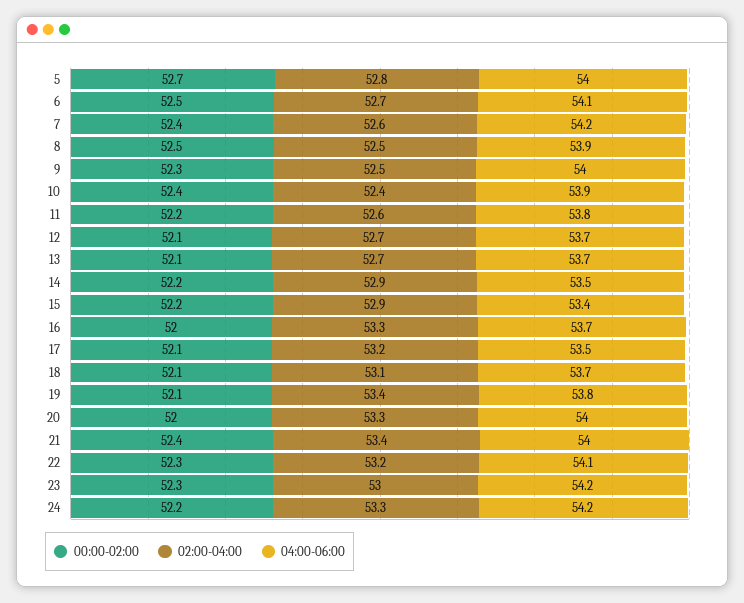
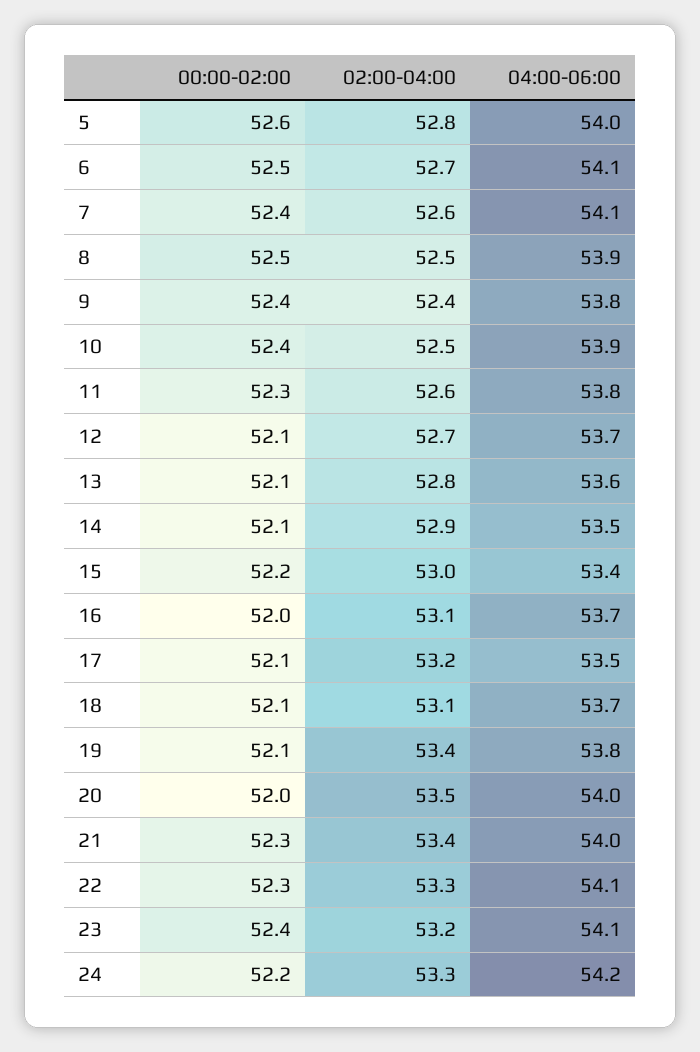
00:00-02:00, 5: 52.7 -> 52.6
04:00-06:00, 7: 54.2 -> 54.1
00:00-02:00, 9: 52.3 -> 52.4
02:00-04:00, 9: 52.5 -> 52.4
04:00-06:00, 9: 54 -> 53.8
02:00-04:00, 10: 52.4 -> 52.5
00:00-02:00, 11: 52.2 -> 52.3
02:00-04:00, 13: 52.7 -> 52.8
04:00-06:00, 13: 53.7 -> 53.6
00:00-02:00, 14: 52.2 -> 52.1
02:00-04:00, 15: 52.9 -> 53
02:00-04:00, 16: 53.3 -> 53.1
02:00-04:00, 20: 53.3 -> 53.5
00:00-02:00, 21: 52.4 -> 52.3
02:00-04:00, 22: 53.2 -> 53.3
00:00-02:00, 23: 52.3 -> 52.4
02:00-04:00, 23: 53 -> 53.2
04:00-06:00, 23: 54.2 -> 54.1

